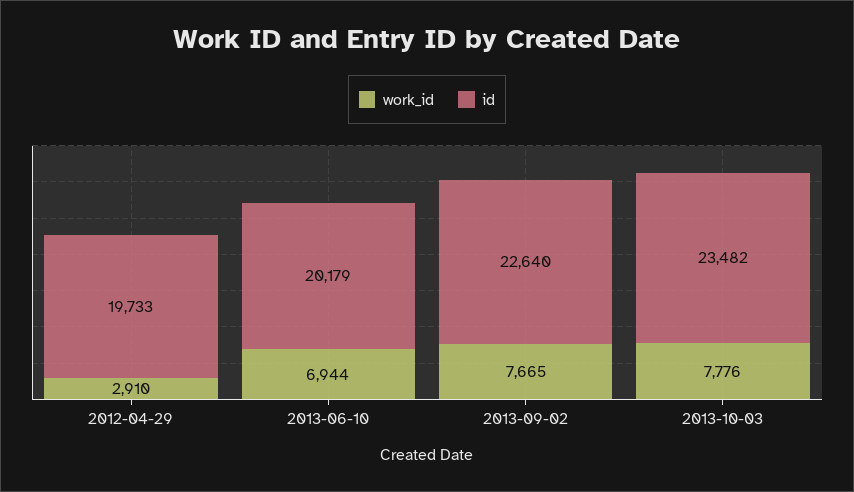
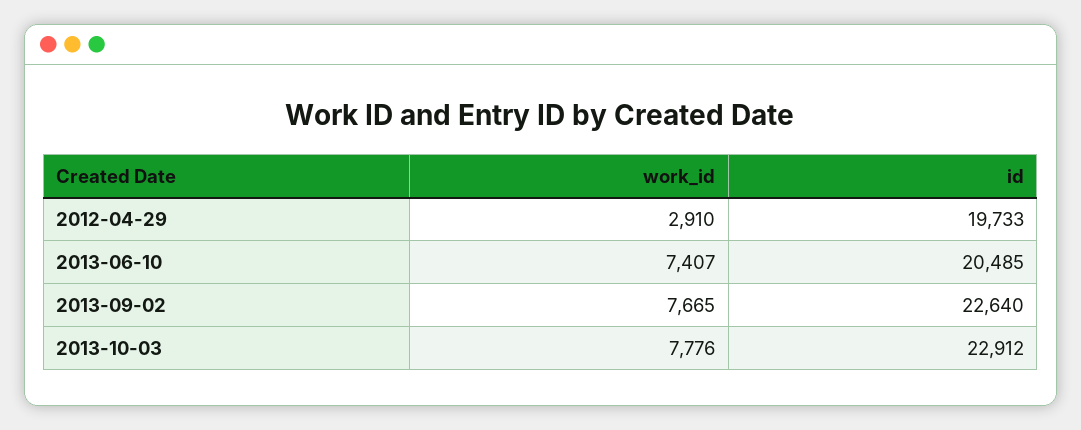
work_id, 2013-06-10: 6944 -> 7407
id, 2013-06-10: 20179 -> 20485
id, 2013-10-03: 23482 -> 22912

